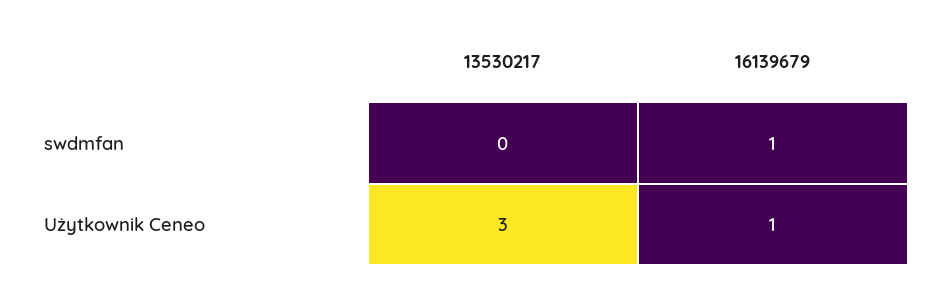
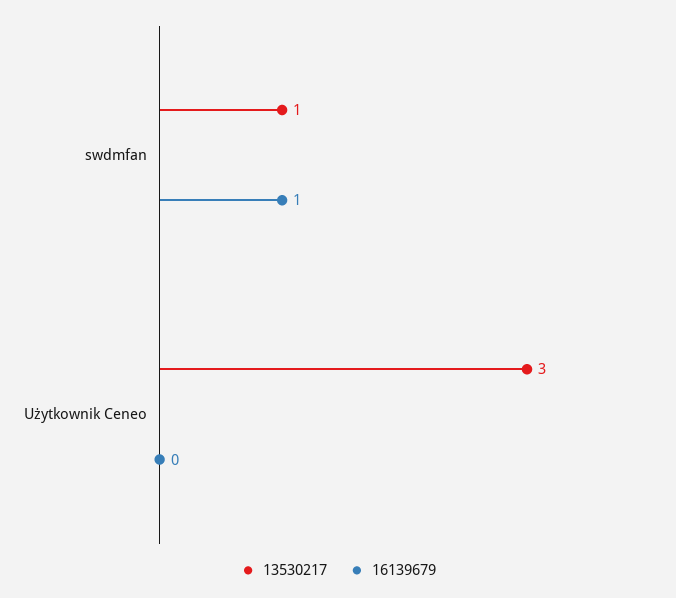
13530217, swdmfan: 0 -> 1
16139679, Użytkownik Ceneo: 1 -> 0

